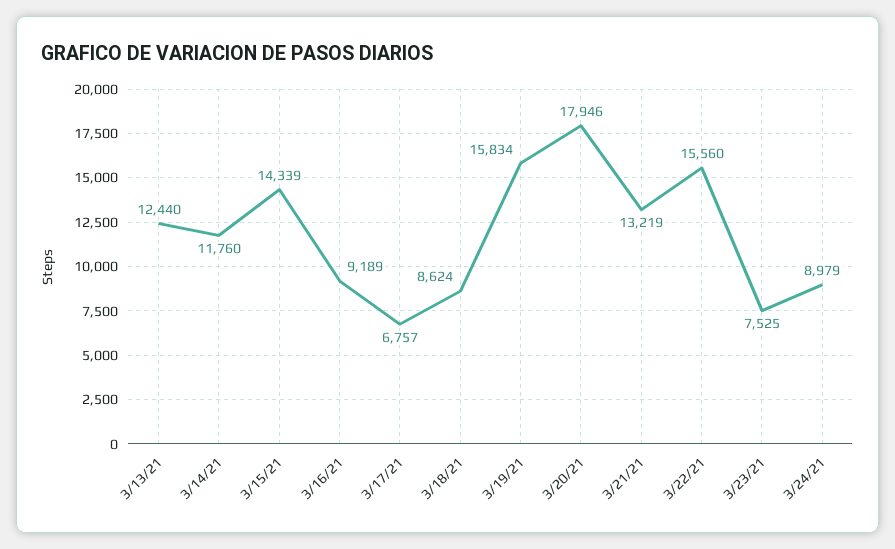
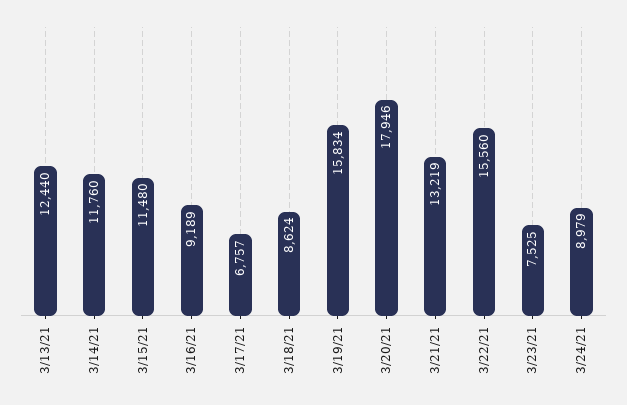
3/15/21: 14339 -> 11480

